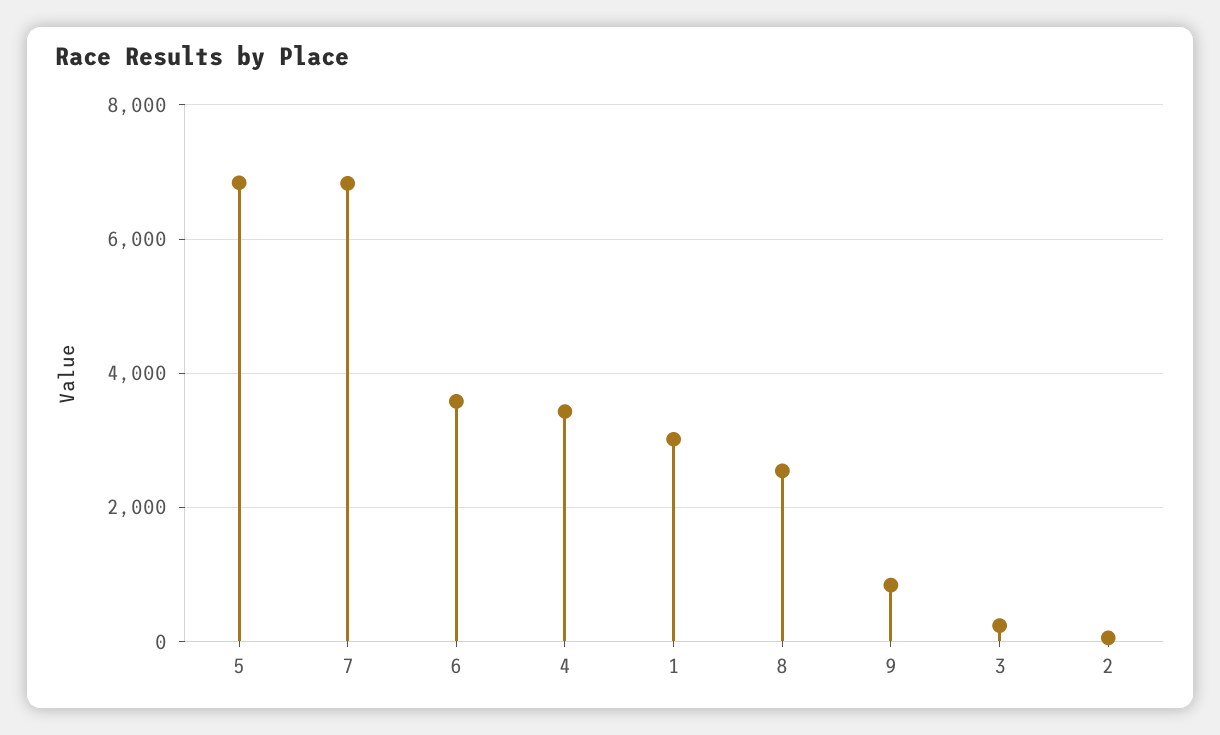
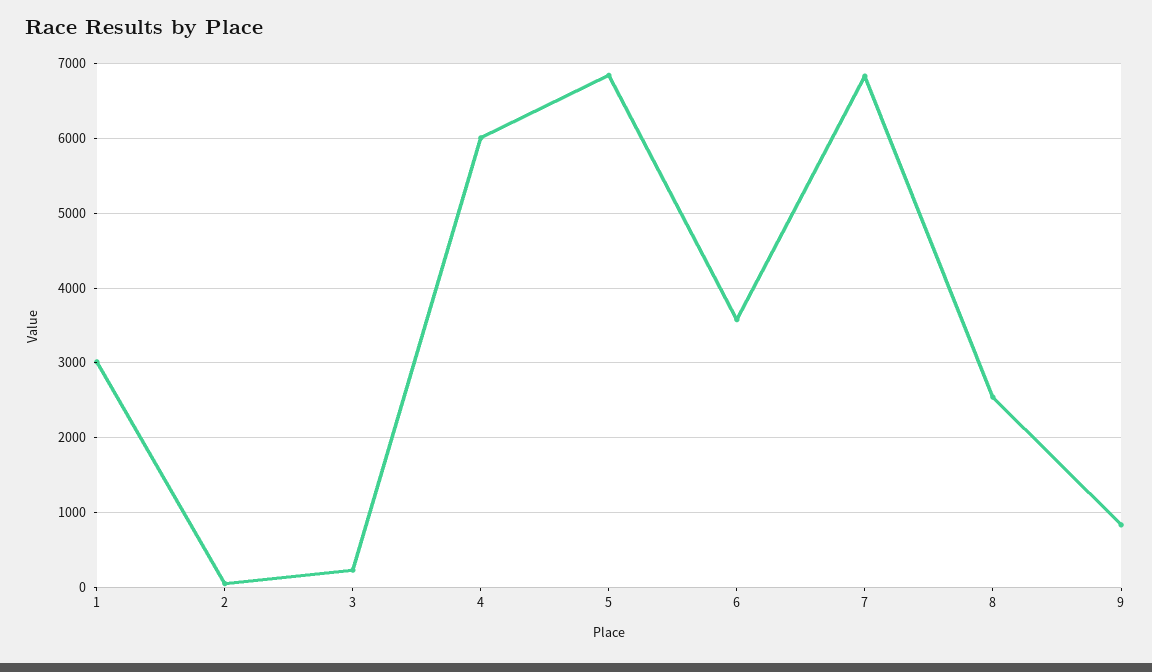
4: 3400 -> 6000

